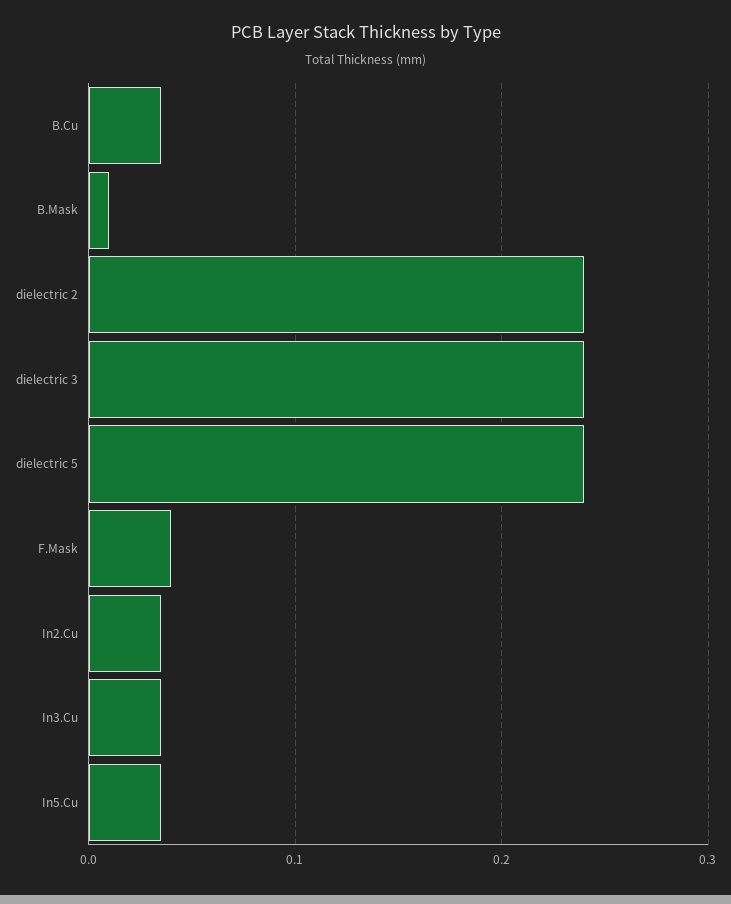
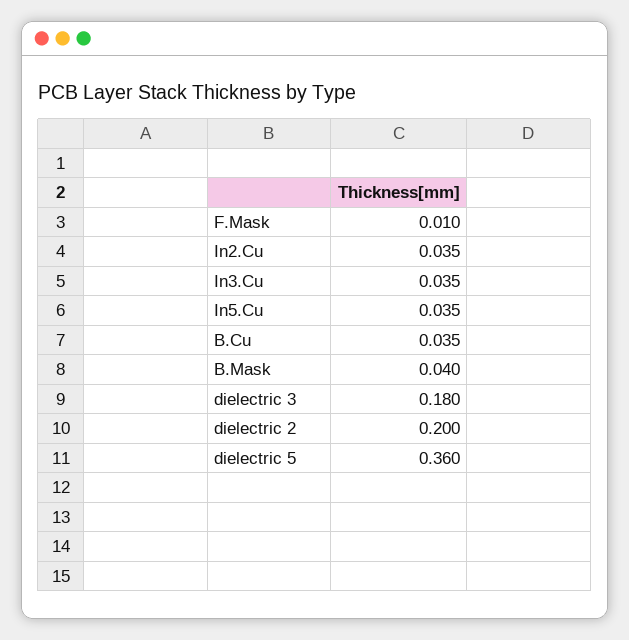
B.Mask: 0.01 -> 0.04
dielectric 2: 0.24 -> 0.2
dielectric 3: 0.24 -> 0.18
dielectric 5: 0.24 -> 0.36
F.Mask: 0.04 -> 0.01

